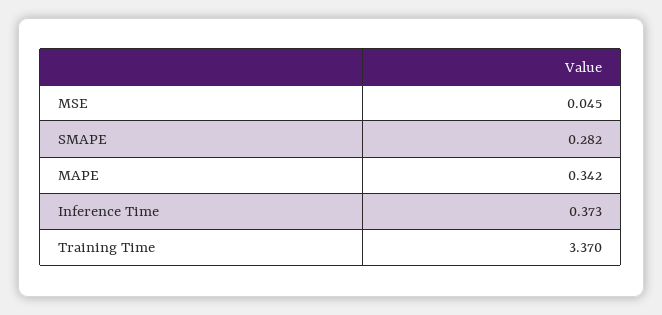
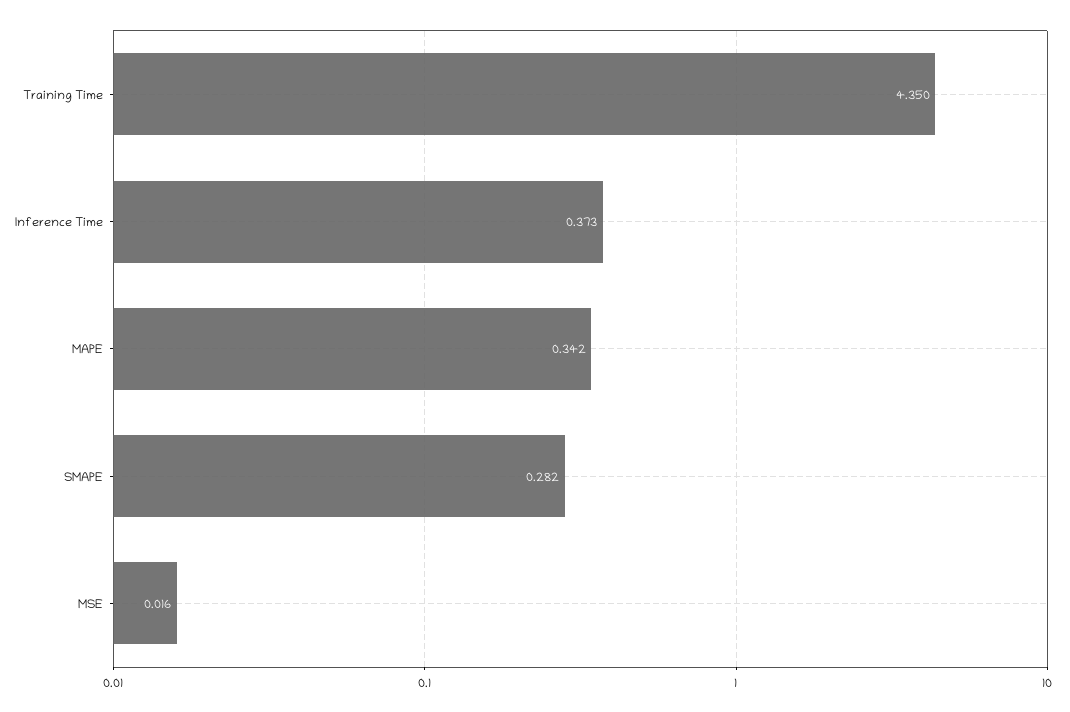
MSE: 0.045 -> 0.016
Training Time: 3.37 -> 4.35

